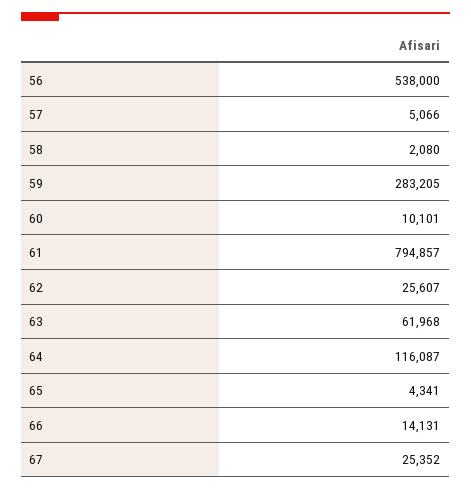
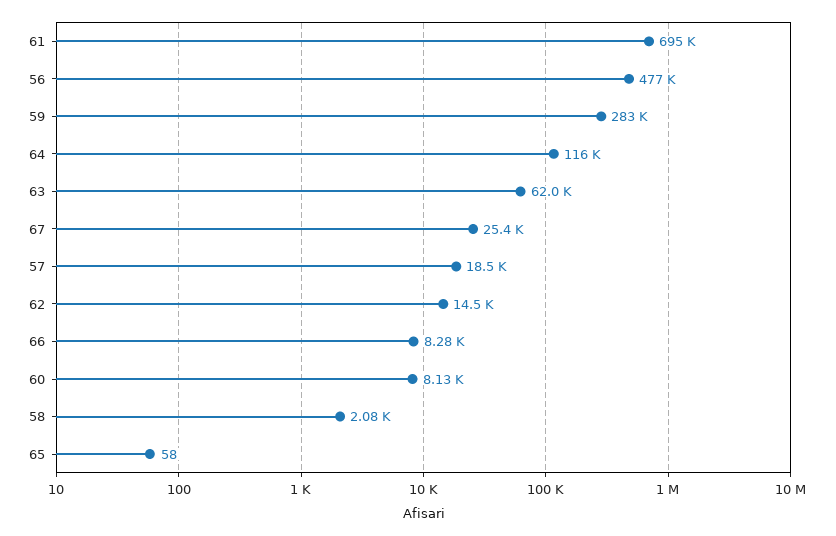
56: 538000 -> 477000
57: 5066 -> 18500
60: 10101 -> 8130
61: 794857 -> 695000
62: 25607 -> 14500
65: 4341 -> 58
66: 14131 -> 8280

